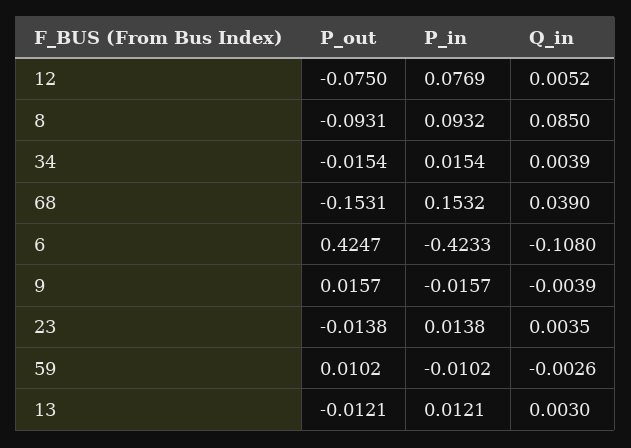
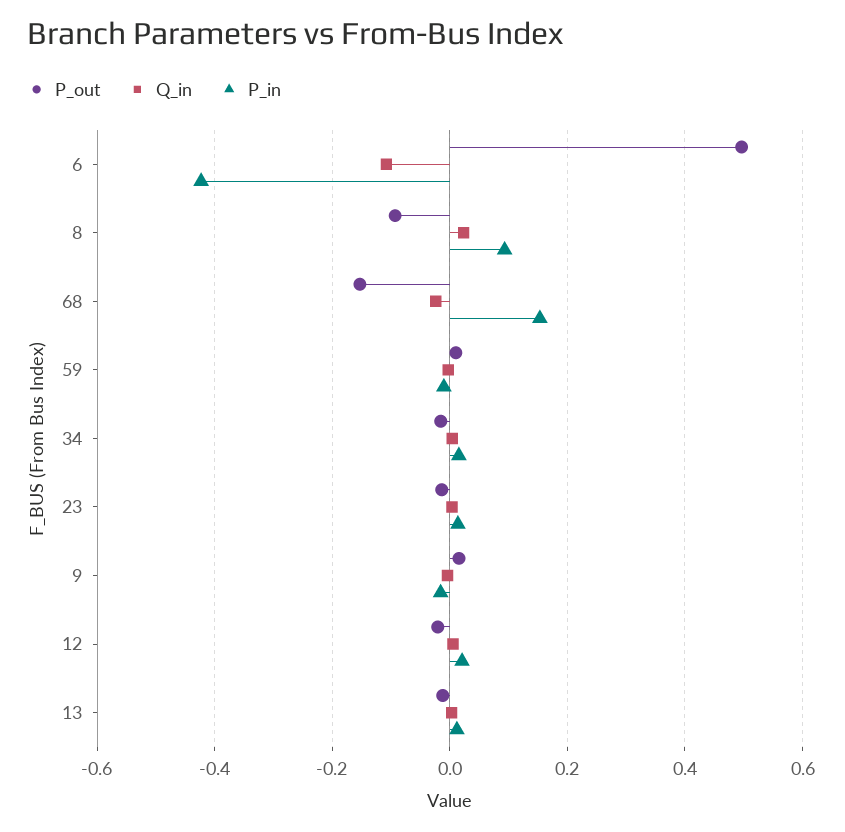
P_out, 12: -0.075 -> -0.02
P_in, 12: 0.0769 -> 0.02
Q_in, 8: 0.085 -> 0.02
Q_in, 68: 0.039 -> -0.02
P_out, 6: 0.4247 -> 0.5

